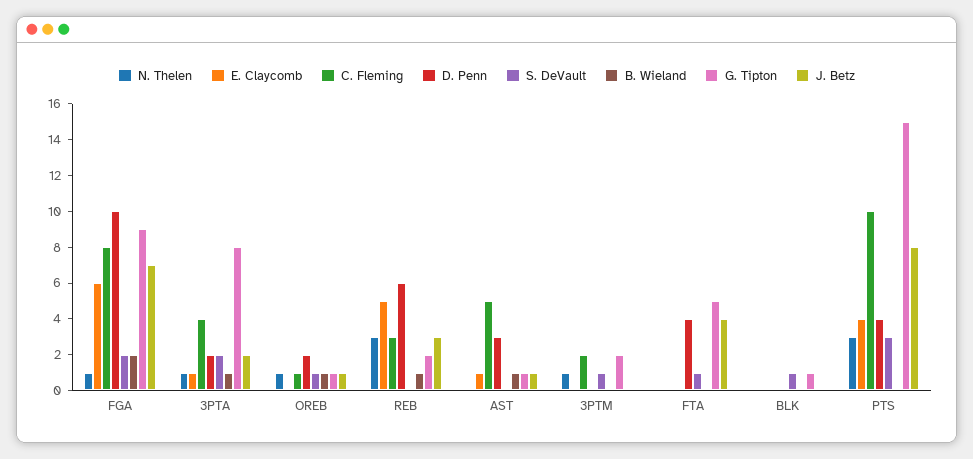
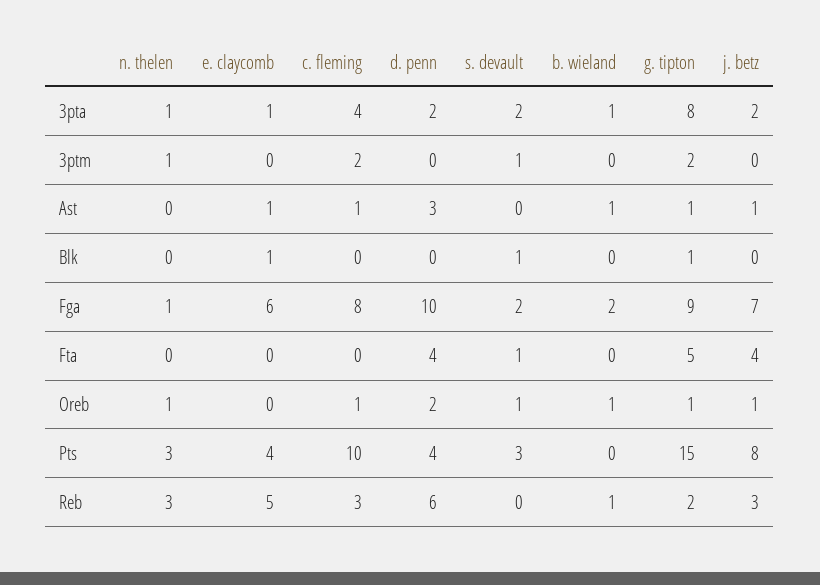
C. Fleming, AST: 5 -> 1
E. Claycomb, BLK: 0 -> 1

